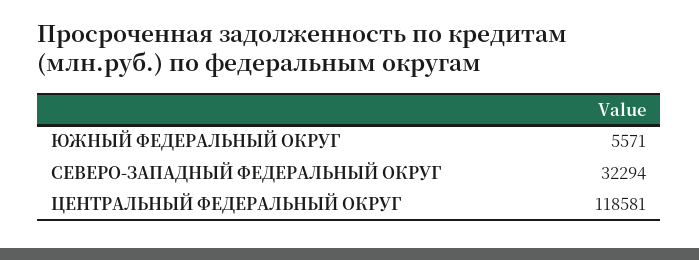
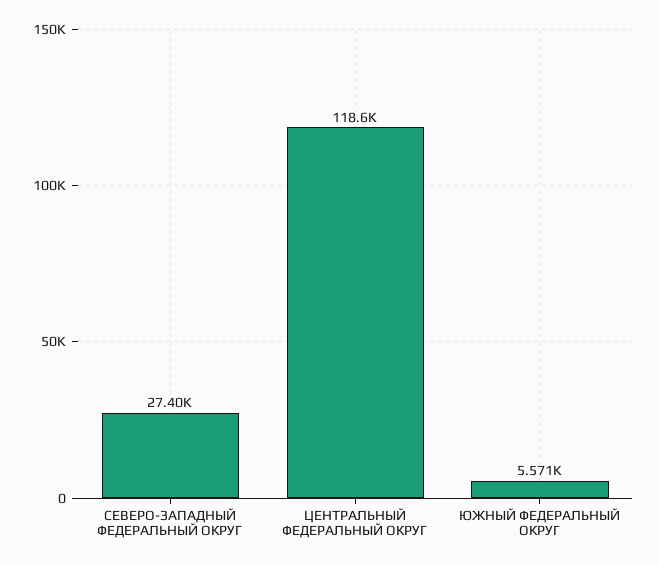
СЕВЕРО-ЗАПАДНЫЙ ФЕДЕРАЛЬНЫЙ ОКРУГ: 32294 -> 27400

